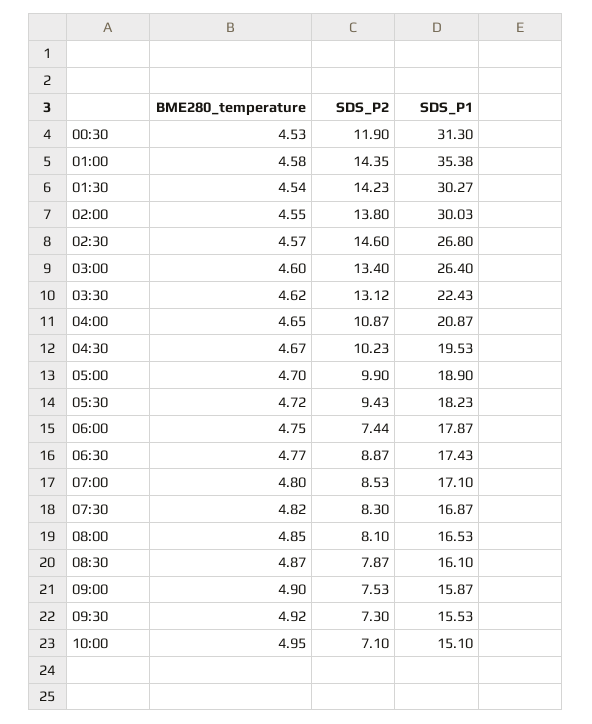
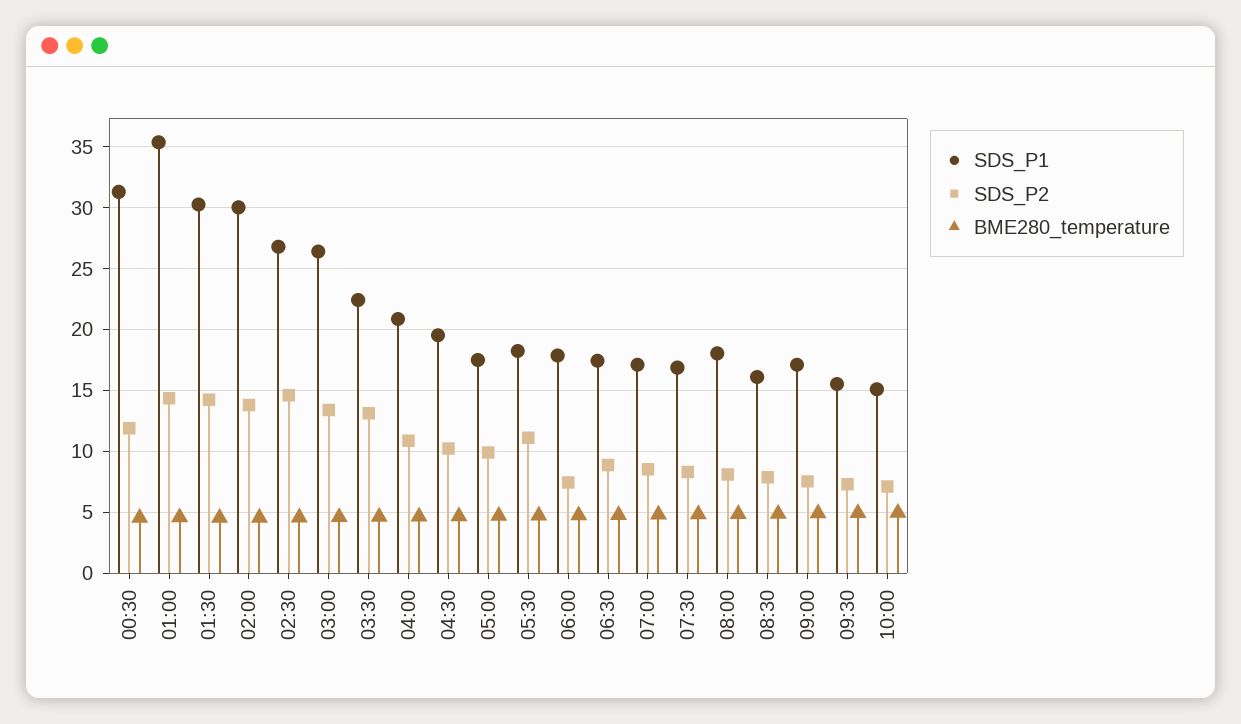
SDS_P1, 05:00: 18.9 -> 17.5
SDS_P2, 05:30: 9.43 -> 11
SDS_P1, 08:00: 16.53 -> 18
SDS_P1, 09:00: 15.87 -> 17

